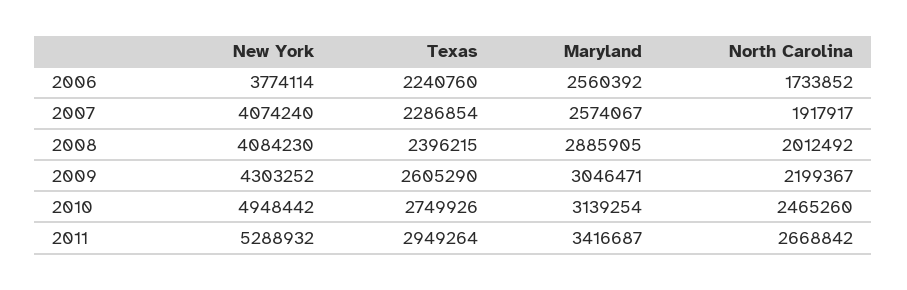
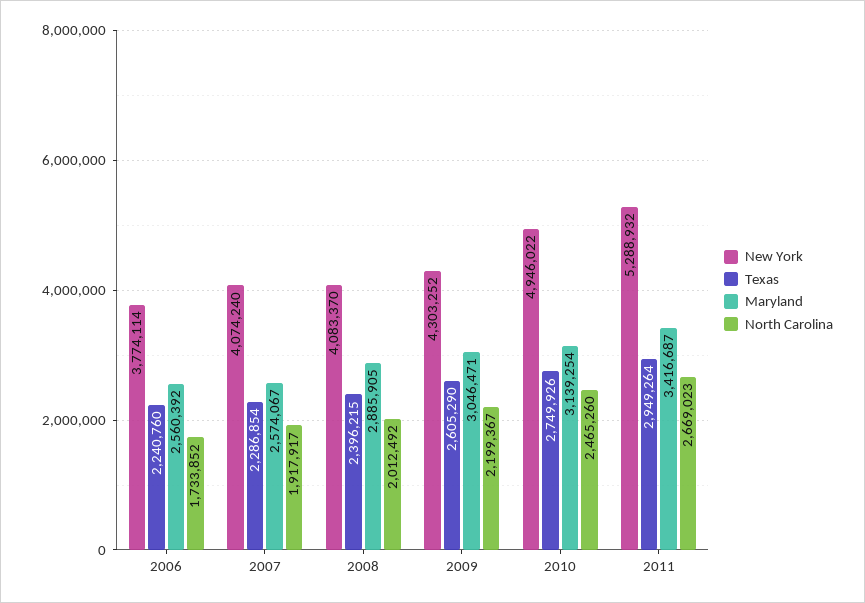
New York, 2008: 4084230 -> 4083370
New York, 2010: 4948442 -> 4946022
North Carolina, 2011: 2668842 -> 2669023

